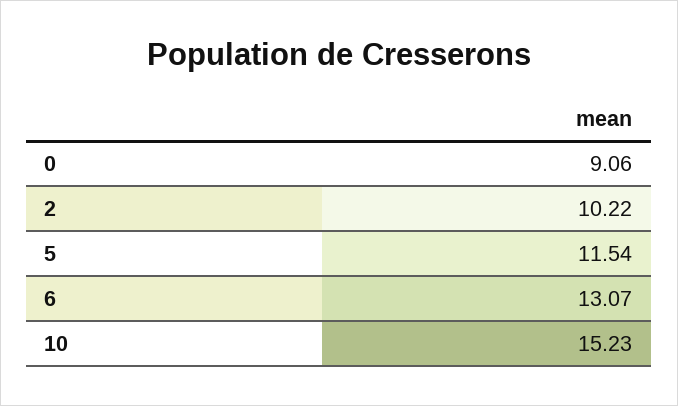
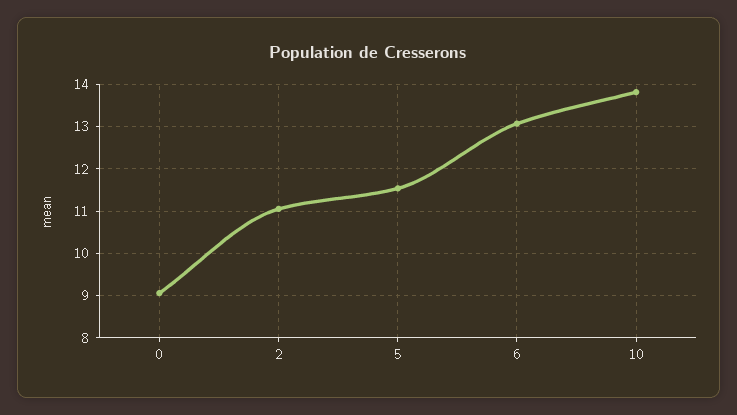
2: 10.22 -> 11
10: 15.23 -> 13.8

